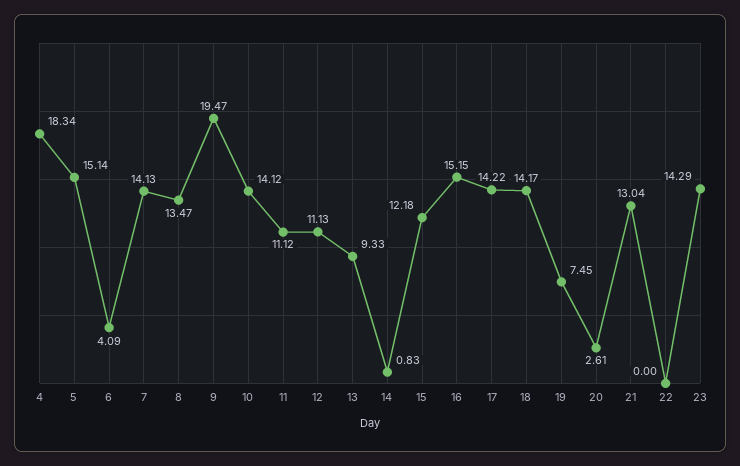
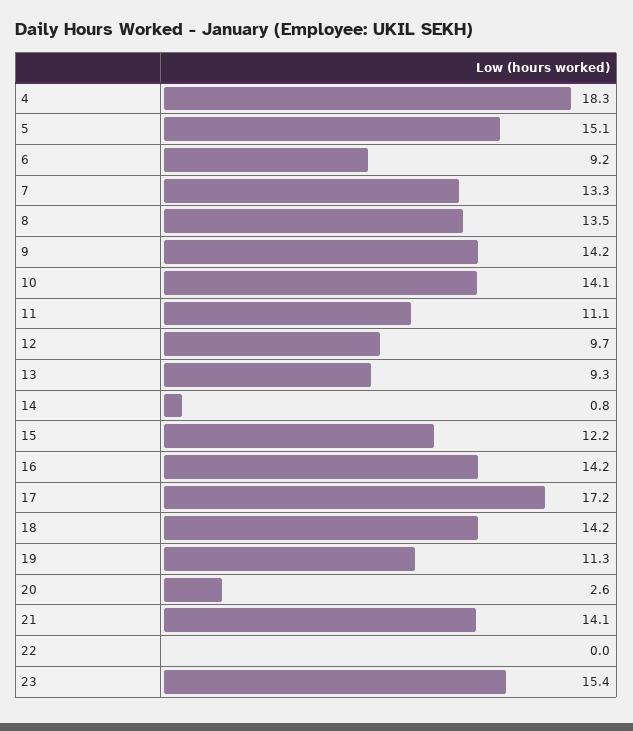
6: 4.09 -> 9.2
7: 14.13 -> 13.3
9: 19.47 -> 14.2
12: 11.13 -> 9.7
16: 15.15 -> 14.2
17: 14.22 -> 17.2
19: 7.45 -> 11.3
21: 13.04 -> 14.1
23: 14.29 -> 15.4

